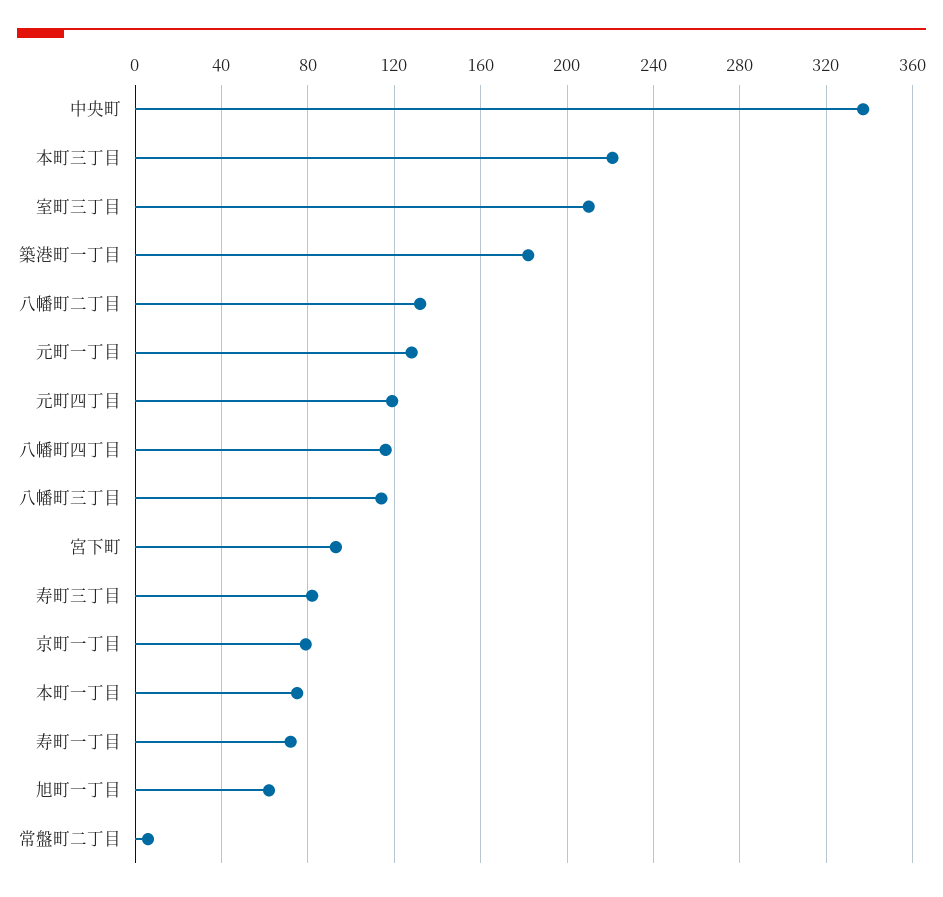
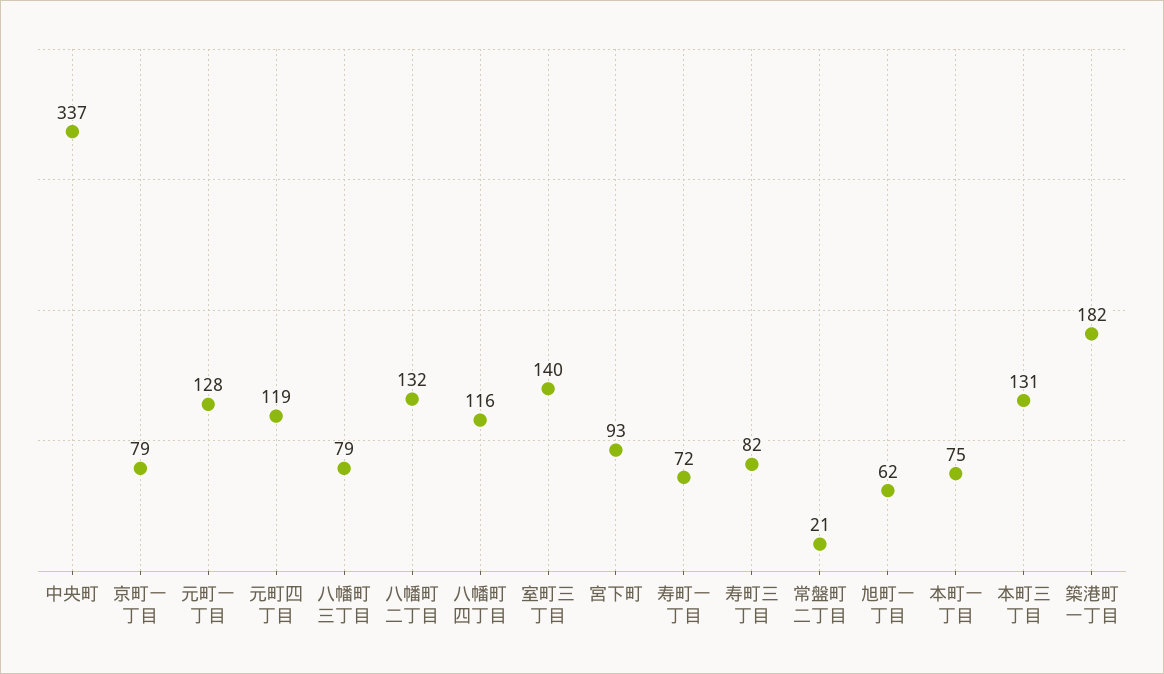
本町三丁目: 220 -> 131
室町三丁目: 210 -> 140
八幡町三丁目: 115 -> 79
常盤町二丁目: 5 -> 21

